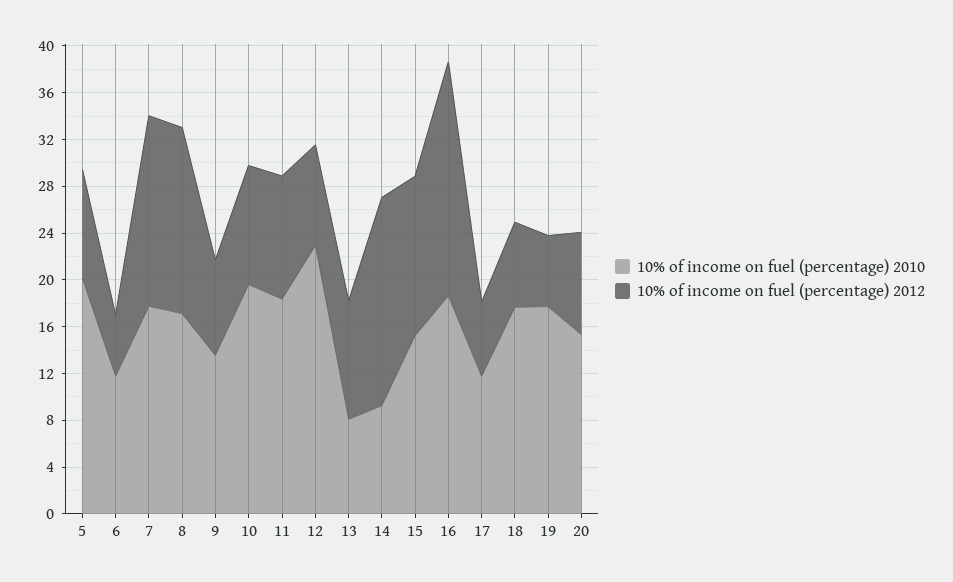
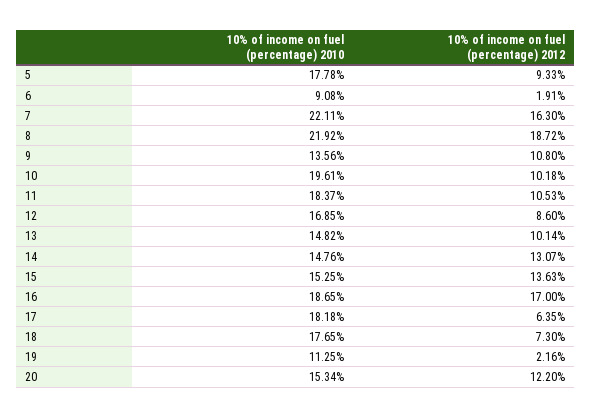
10% of income on fuel (percentage) 2010, 5: 20 -> 17.78
10% of income on fuel (percentage) 2010, 6: 12 -> 9.08
10% of income on fuel (percentage) 2012, 6: 5 -> 1.91
10% of income on fuel (percentage) 2010, 7: 18 -> 22.11
10% of income on fuel (percentage) 2010, 8: 17 -> 21.92
10% of income on fuel (percentage) 2012, 8: 16 -> 18.72
10% of income on fuel (percentage) 2012, 9: 8 -> 10.8
10% of income on fuel (percentage) 2010, 12: 23 -> 16.85
10% of income on fuel (percentage) 2010, 13: 8 -> 14.82
10% of income on fuel (percentage) 2010, 14: 9 -> 14.76
10% of income on fuel (percentage) 2012, 14: 18 -> 13.07
10% of income on fuel (percentage) 2012, 16: 20 -> 17
10% of income on fuel (percentage) 2010, 17: 12 -> 18.18
10% of income on fuel (percentage) 2010, 19: 18 -> 11.25
10% of income on fuel (percentage) 2012, 19: 6 -> 2.16
10% of income on fuel (percentage) 2012, 20: 9 -> 12.2

